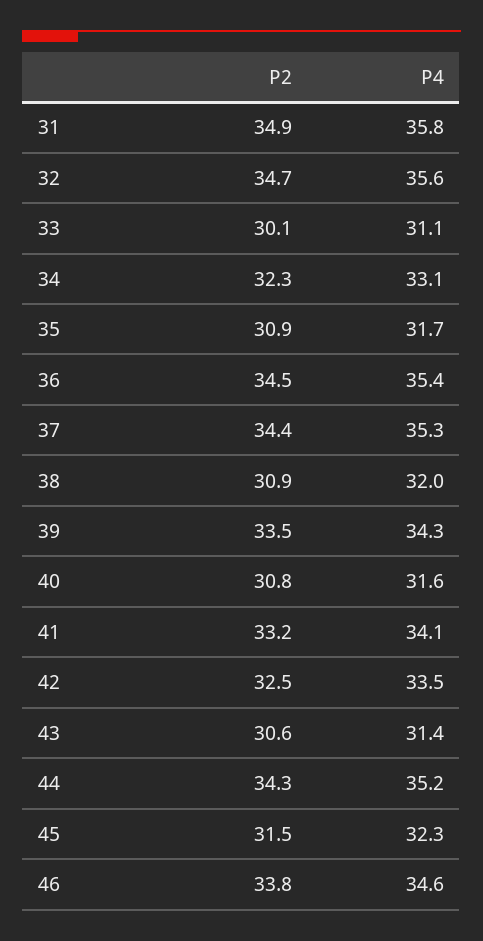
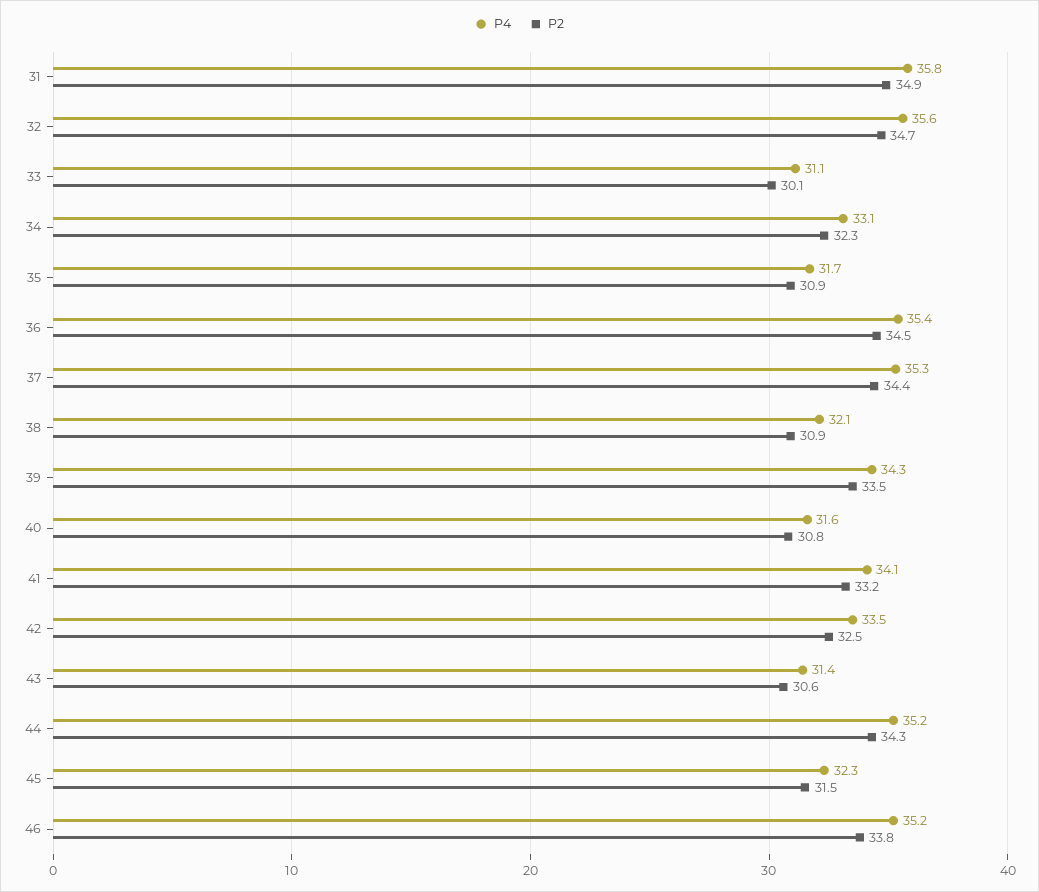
P4, 38: 32 -> 32.1
P4, 46: 34.6 -> 35.2

